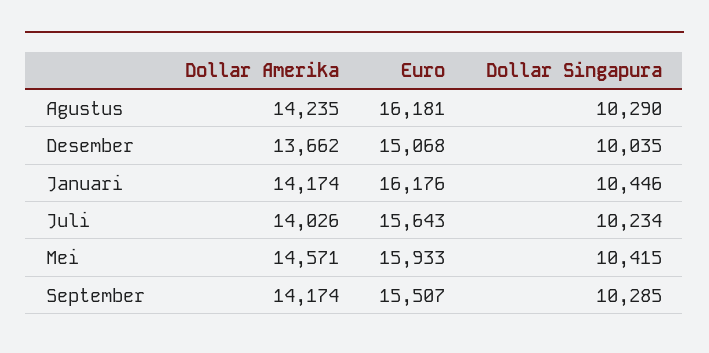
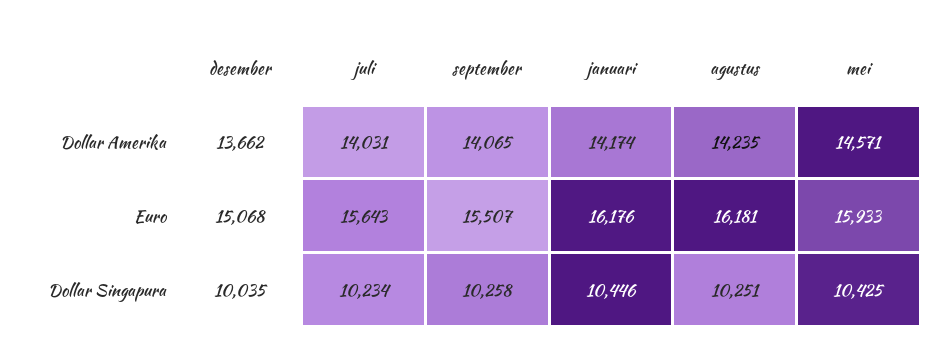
Dollar Singapura, Agustus: 10290 -> 10251
Dollar Amerika, Juli: 14026 -> 14031
Dollar Singapura, Mei: 10415 -> 10425
Dollar Amerika, September: 14174 -> 14065
Dollar Singapura, September: 10285 -> 10258

